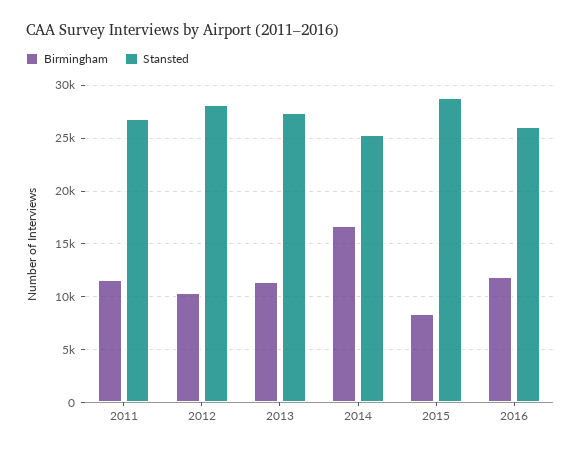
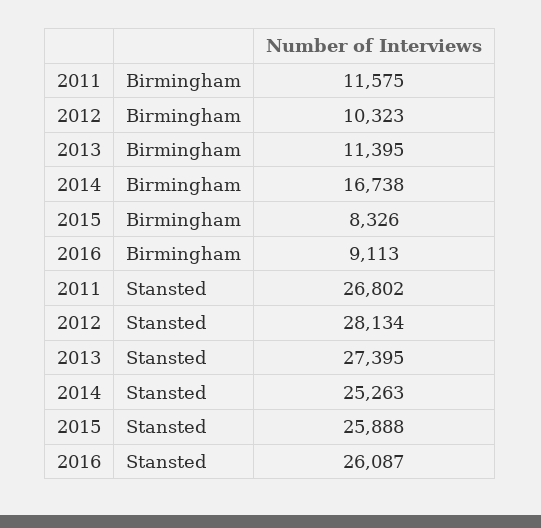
Stansted, 2015: 29000 -> 25888
Birmingham, 2016: 12000 -> 9113

